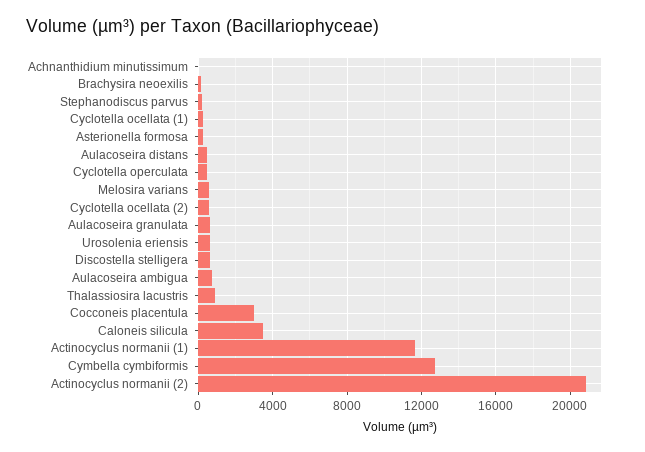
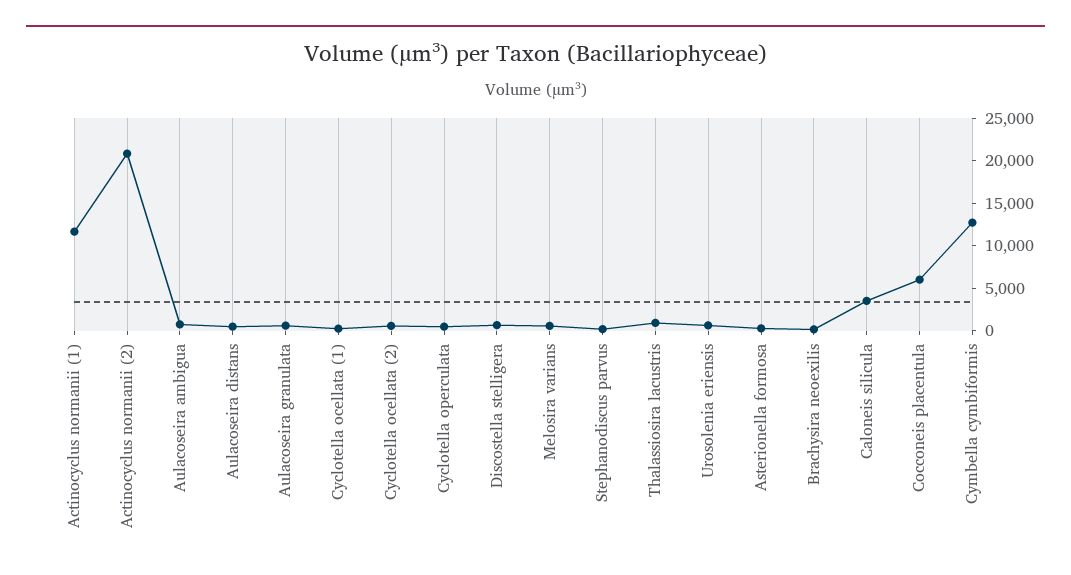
Achnanthidium minutissimum: 0 -> none
Cocconeis placentula: 3000 -> 6000

